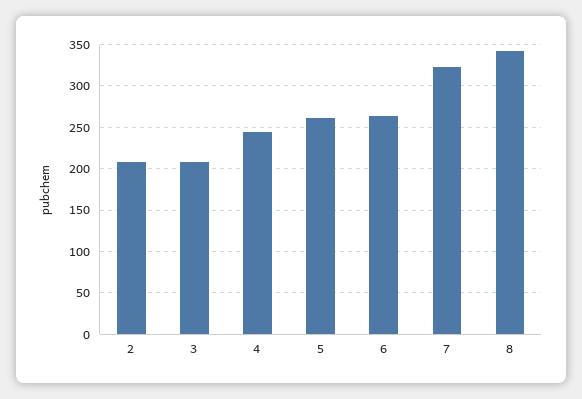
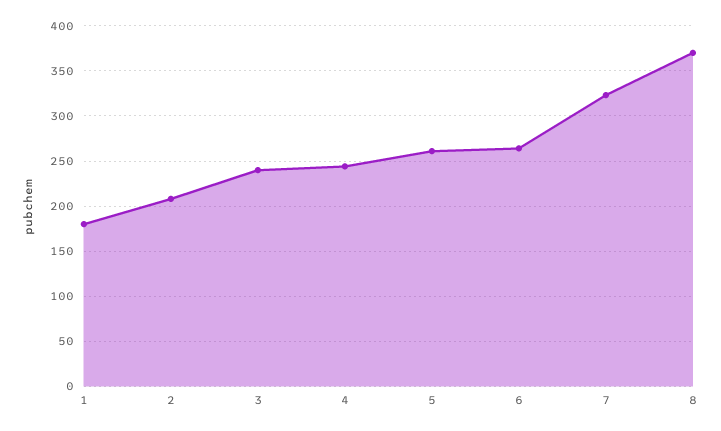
3: 210 -> 240
8: 340 -> 370
1: none -> 180

